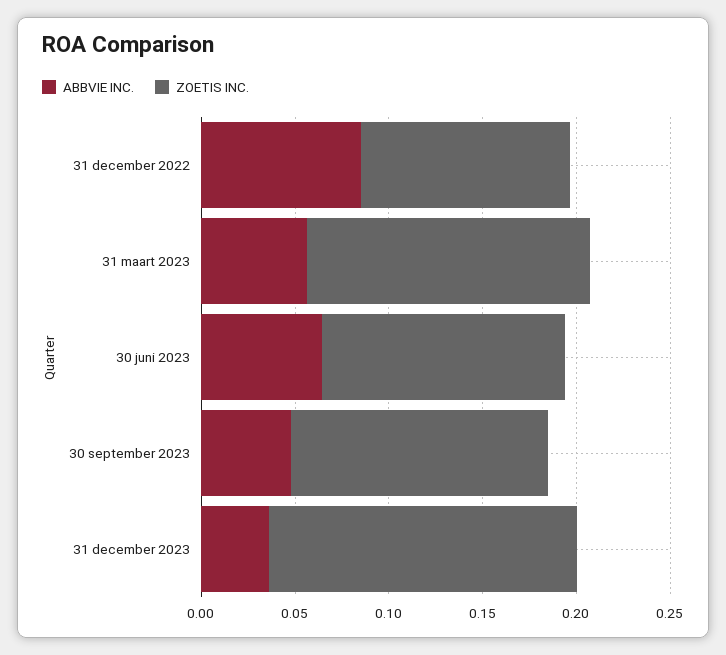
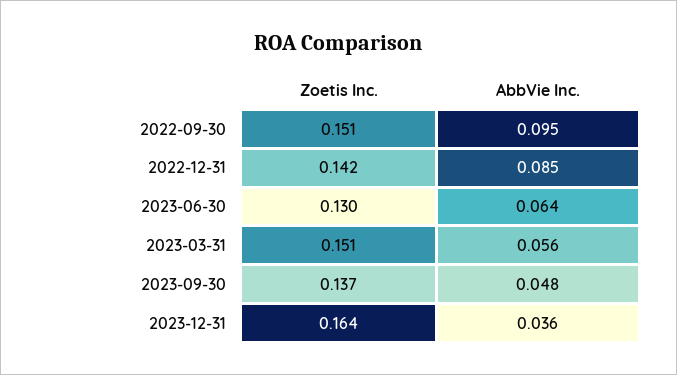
ZOETIS INC., 31 december 2022: 0.11 -> 0.142
ZOETIS INC., 2022-09-30: none -> 0.151
ABBVIE INC., 2022-09-30: none -> 0.095

